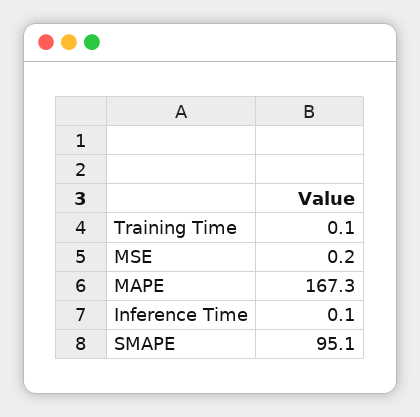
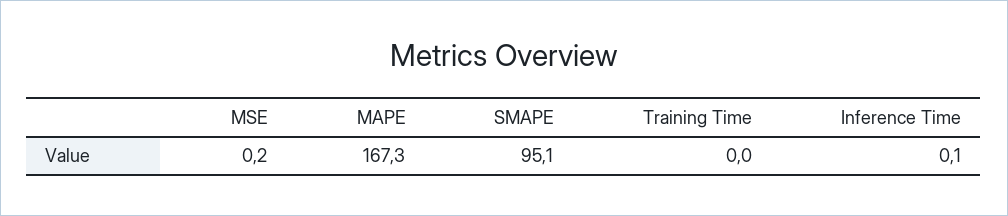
Training Time: 0.1 -> 0

